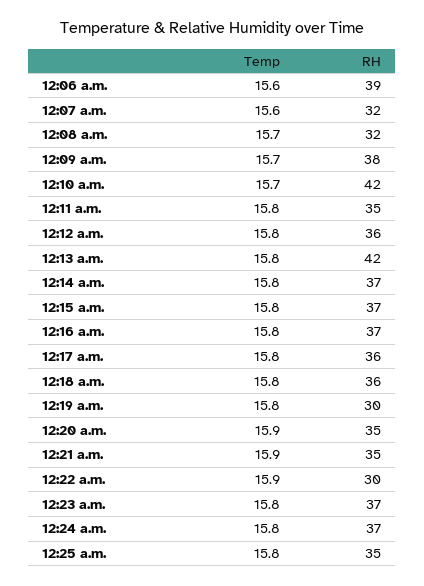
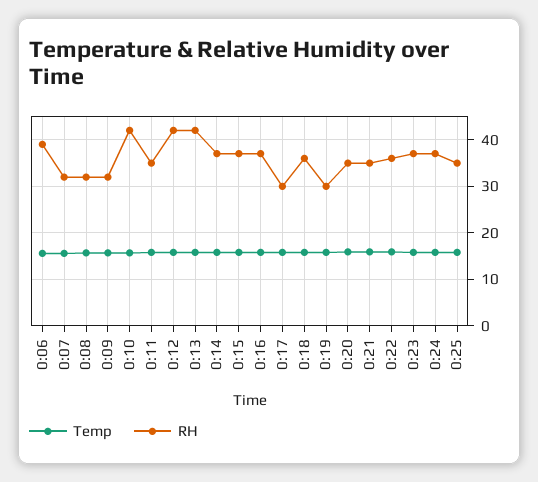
RH, 12:09 a.m.: 38 -> 32
RH, 12:12 a.m.: 36 -> 42
RH, 12:17 a.m.: 36 -> 30
RH, 12:22 a.m.: 30 -> 36

